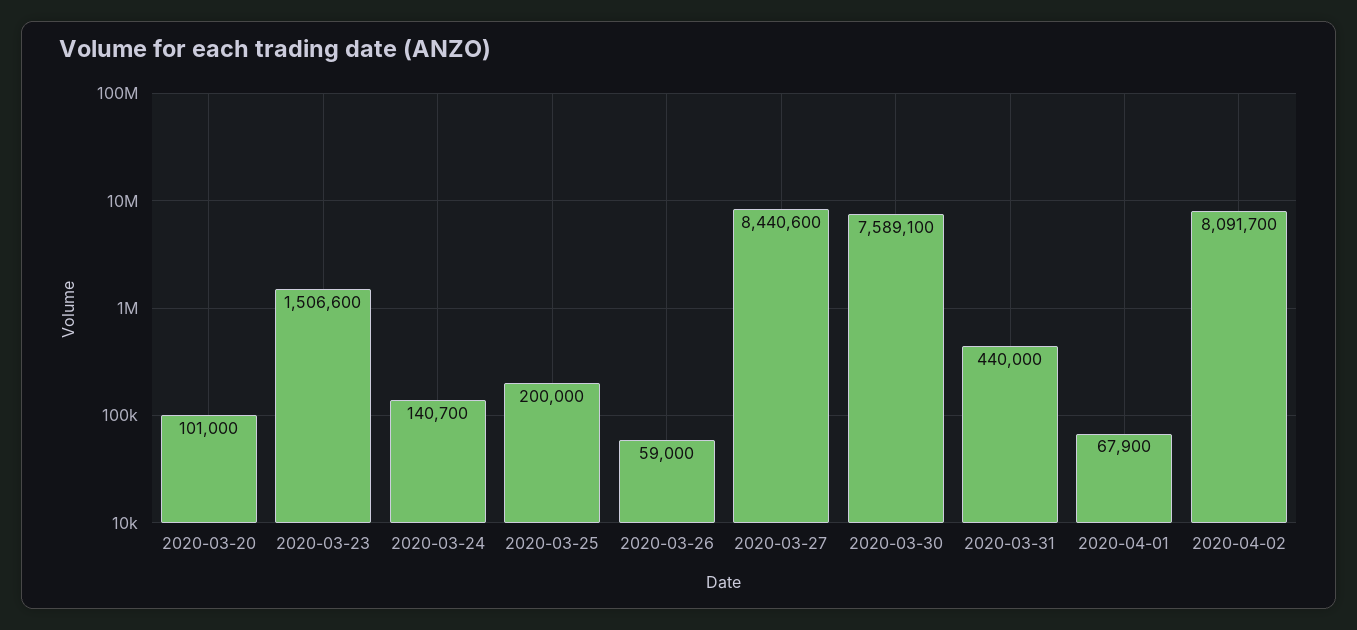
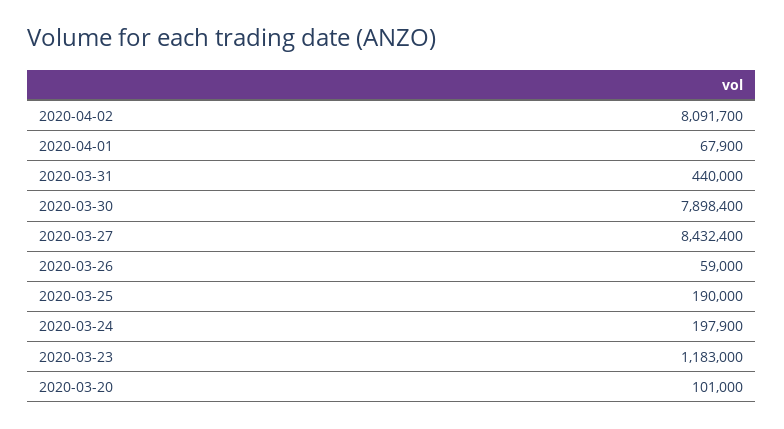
2020-03-23: 1506600 -> 1183000
2020-03-24: 140700 -> 197900
2020-03-25: 200000 -> 190000
2020-03-27: 8440600 -> 8432400
2020-03-30: 7589100 -> 7898400

